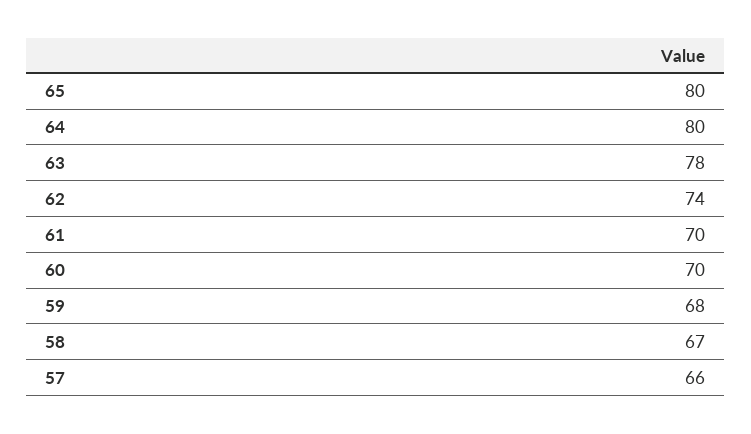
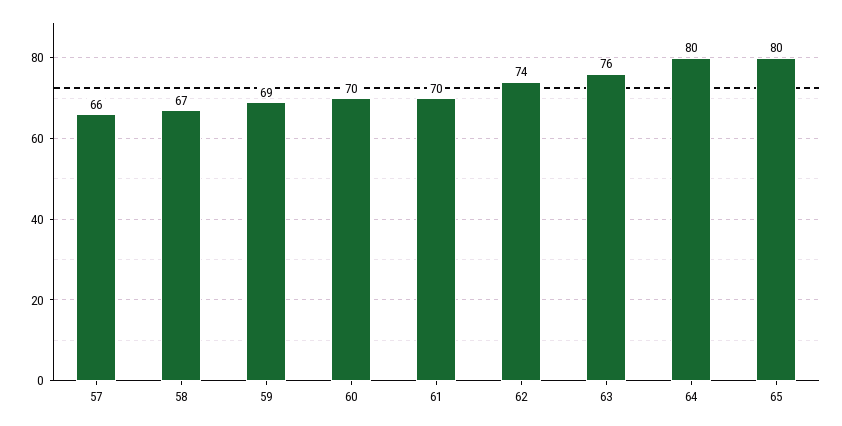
63: 78 -> 76
59: 68 -> 69

